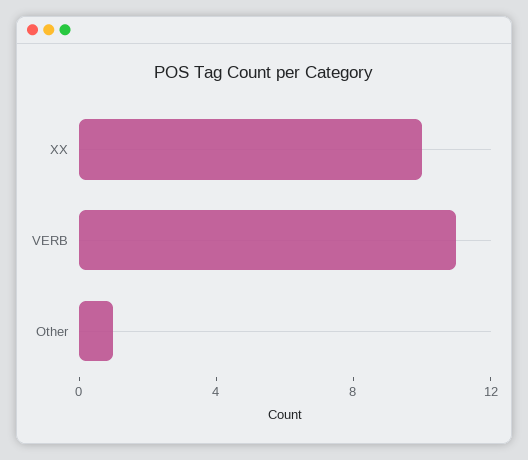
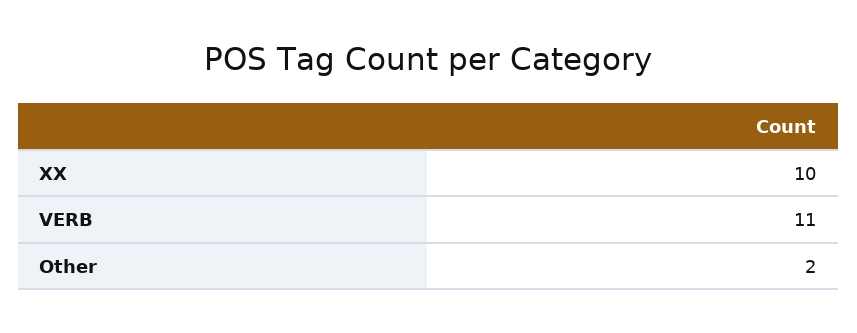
Other: 1 -> 2

